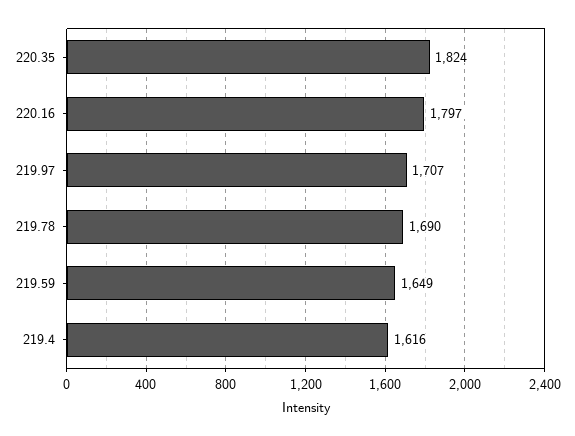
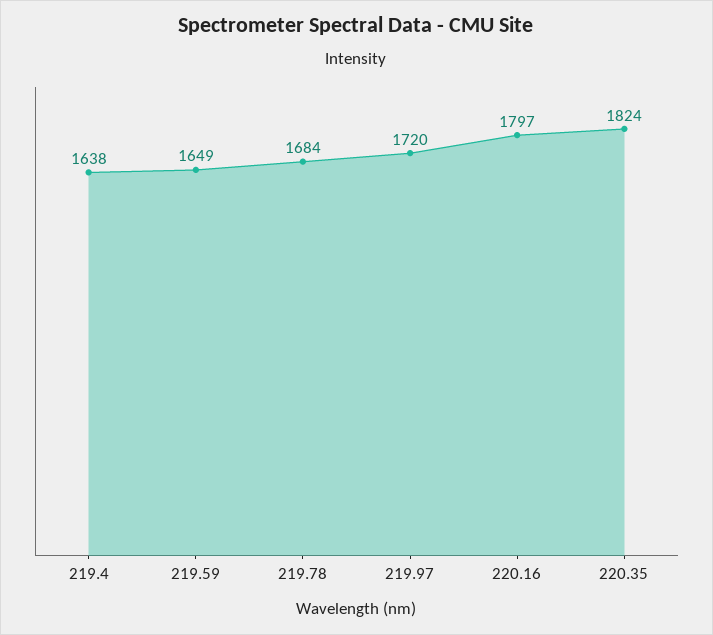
219.97: 1707 -> 1720
219.78: 1690 -> 1684
219.4: 1616 -> 1638

